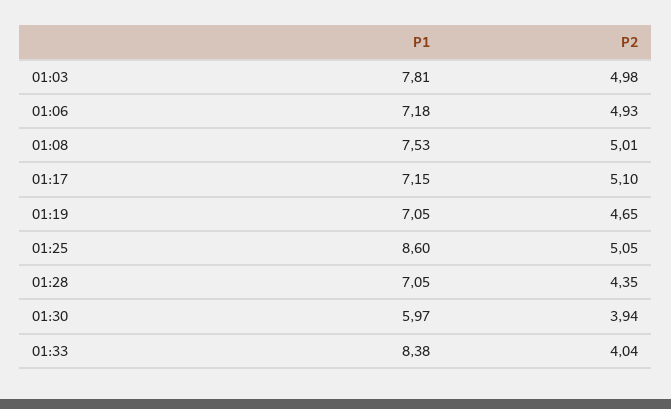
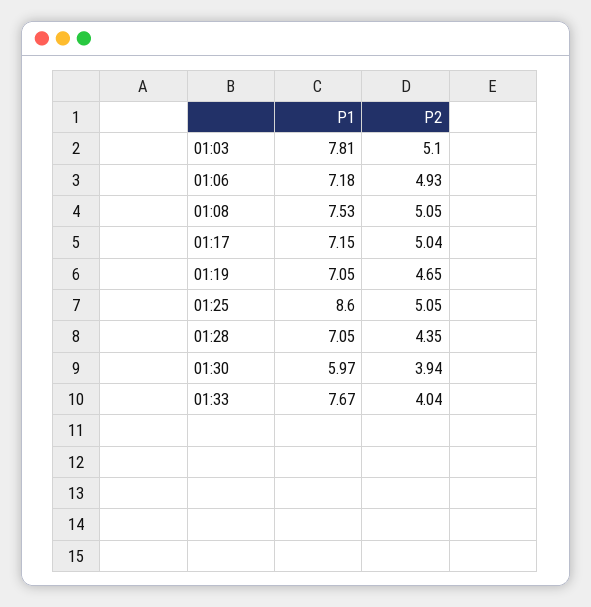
P2, 01:03: 4.98 -> 5.1
P2, 01:08: 5.01 -> 5.05
P2, 01:17: 5.1 -> 5.04
P1, 01:33: 8.38 -> 7.67

